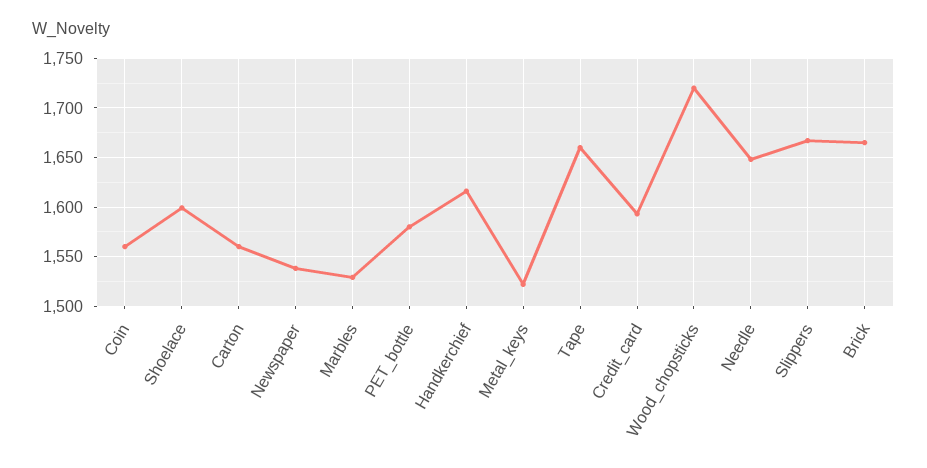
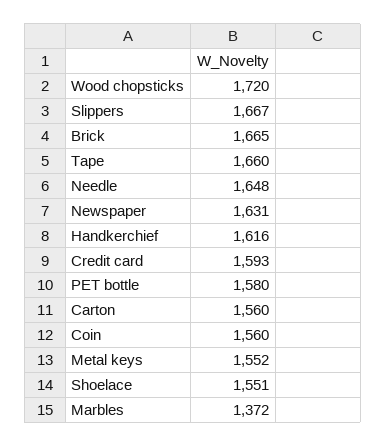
Shoelace: 1600 -> 1551
Newspaper: 1540 -> 1631
Marbles: 1530 -> 1372
Metal_keys: 1520 -> 1552

